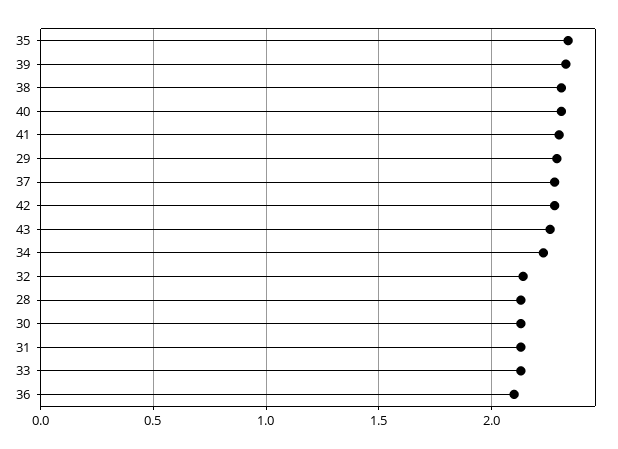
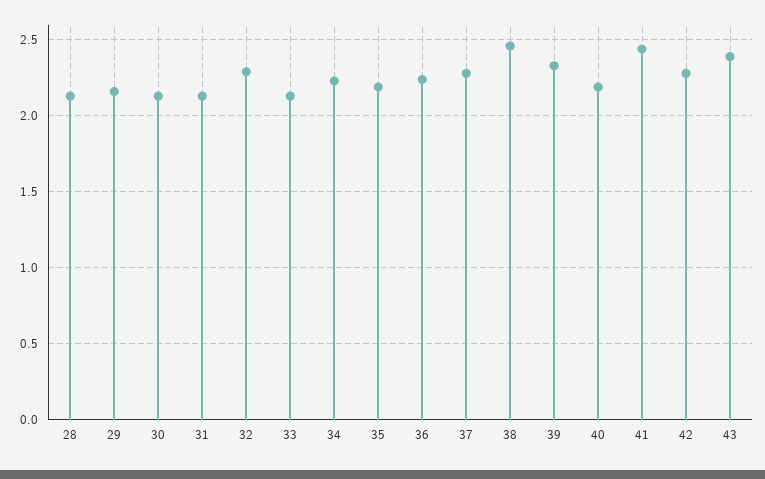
35: 2.35 -> 2.2
38: 2.3 -> 2.45
40: 2.3 -> 2.2
41: 2.3 -> 2.45
29: 2.3 -> 2.15
43: 2.25 -> 2.4
32: 2.15 -> 2.3
36: 2.1 -> 2.25

